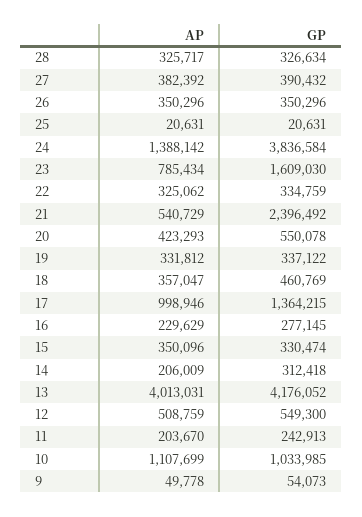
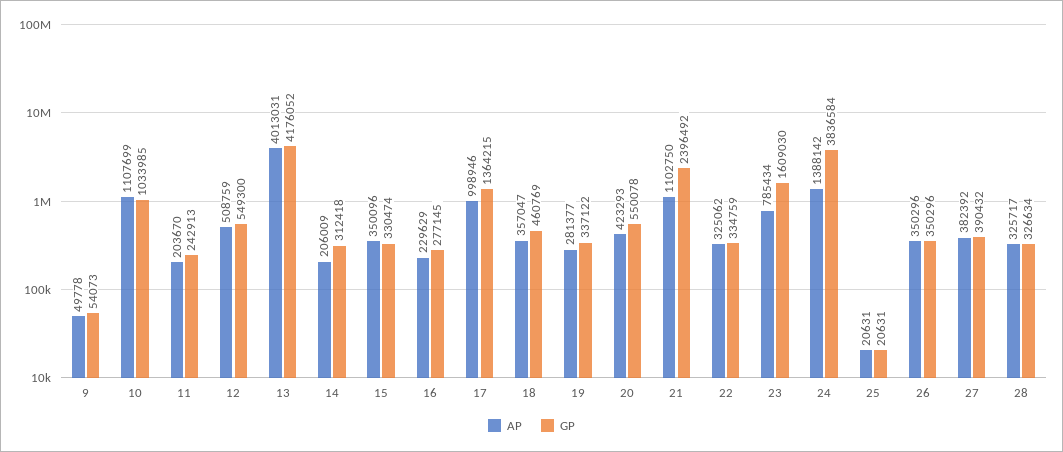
AP, 21: 540729 -> 1102750
AP, 19: 331812 -> 281377

